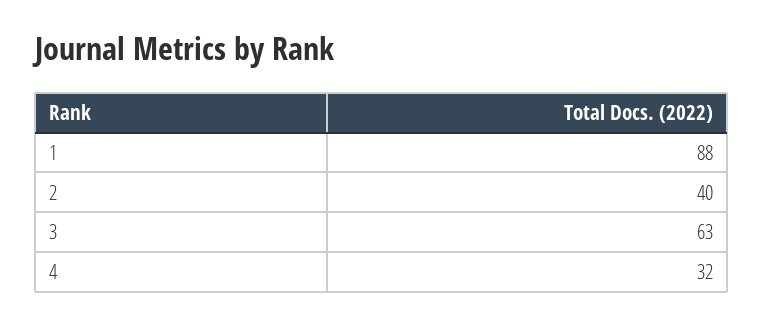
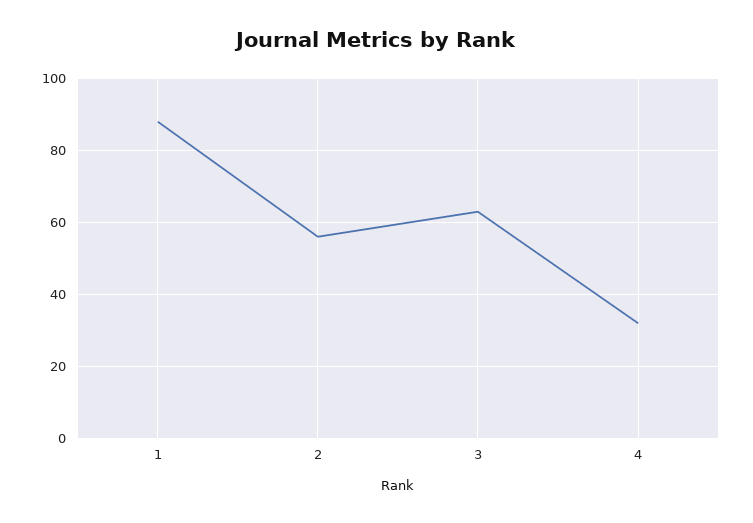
2: 40 -> 55

